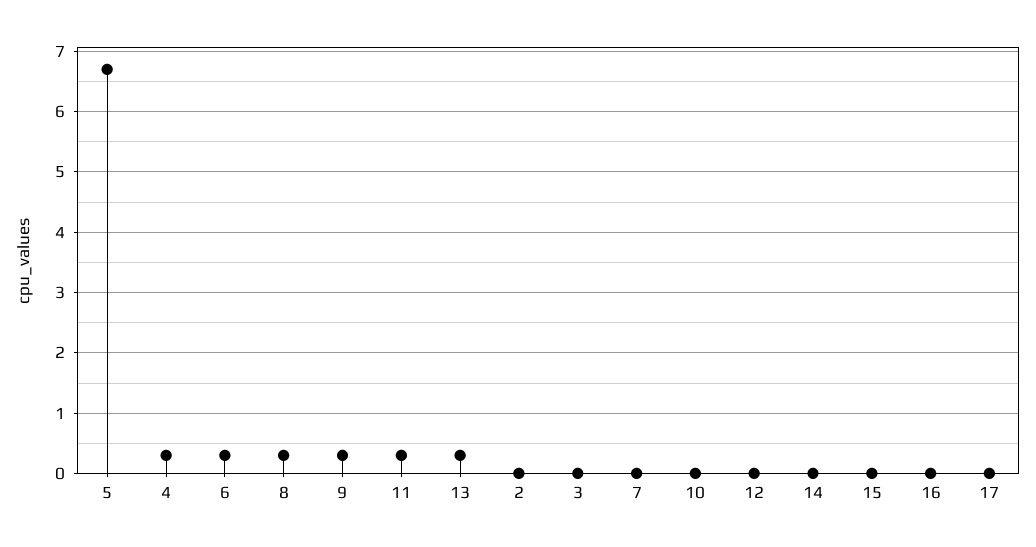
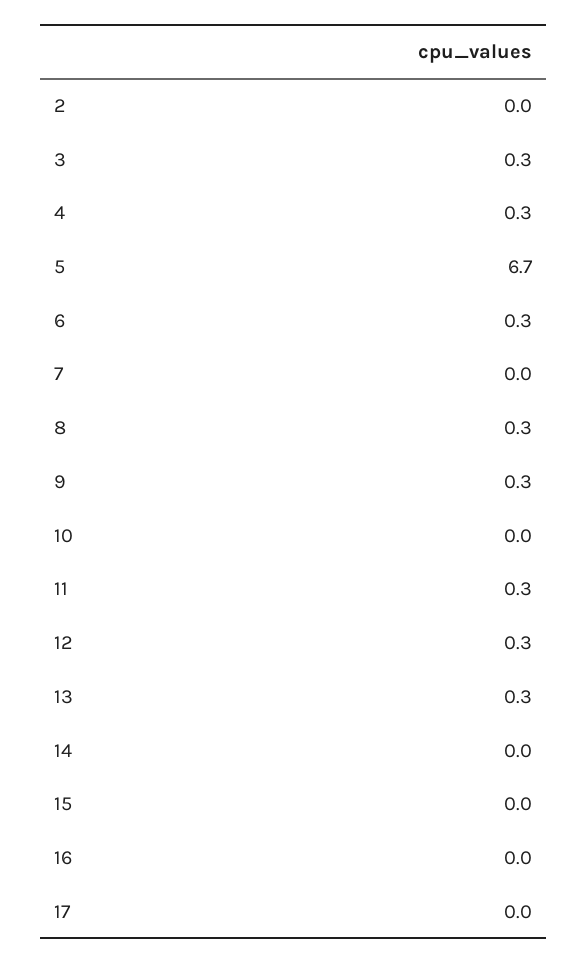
3: 0 -> 0.3
12: 0 -> 0.3

